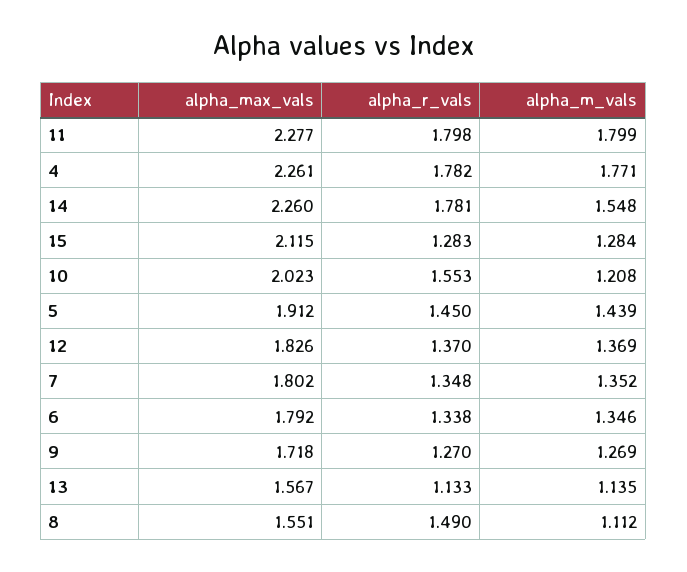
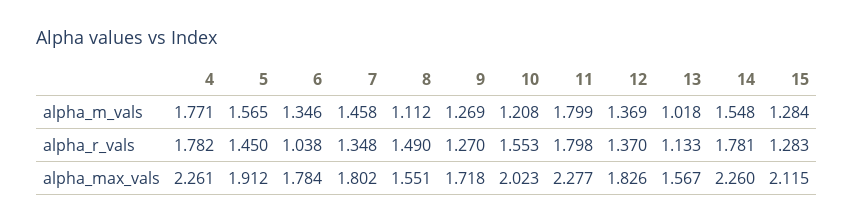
alpha_m_vals, 5: 1.439 -> 1.565
alpha_m_vals, 7: 1.352 -> 1.458
alpha_max_vals, 6: 1.792 -> 1.784
alpha_r_vals, 6: 1.338 -> 1.038
alpha_m_vals, 13: 1.135 -> 1.018

